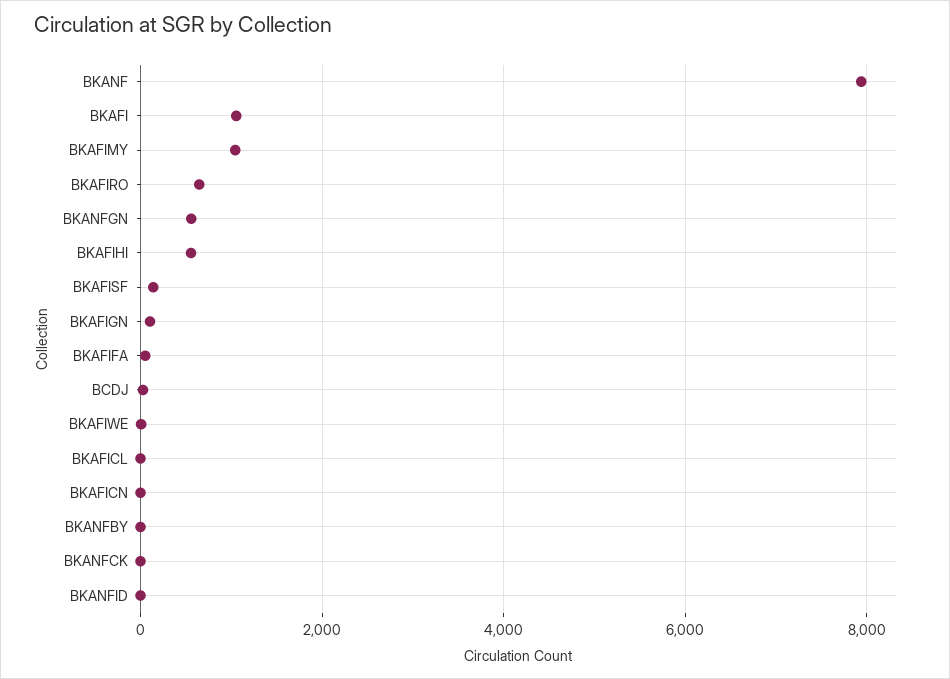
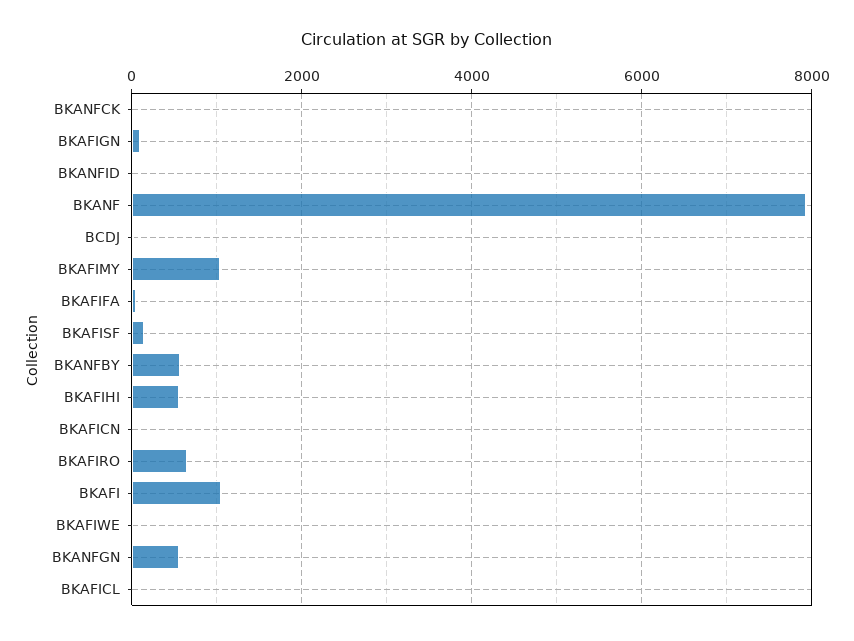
BKANFBY: 0 -> 600

